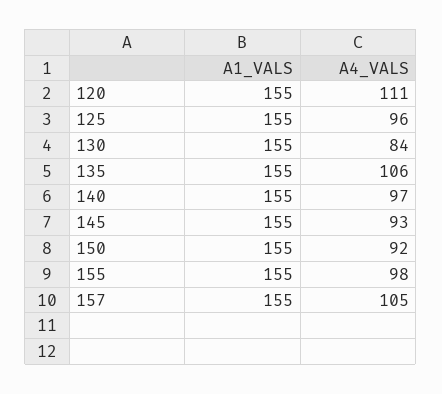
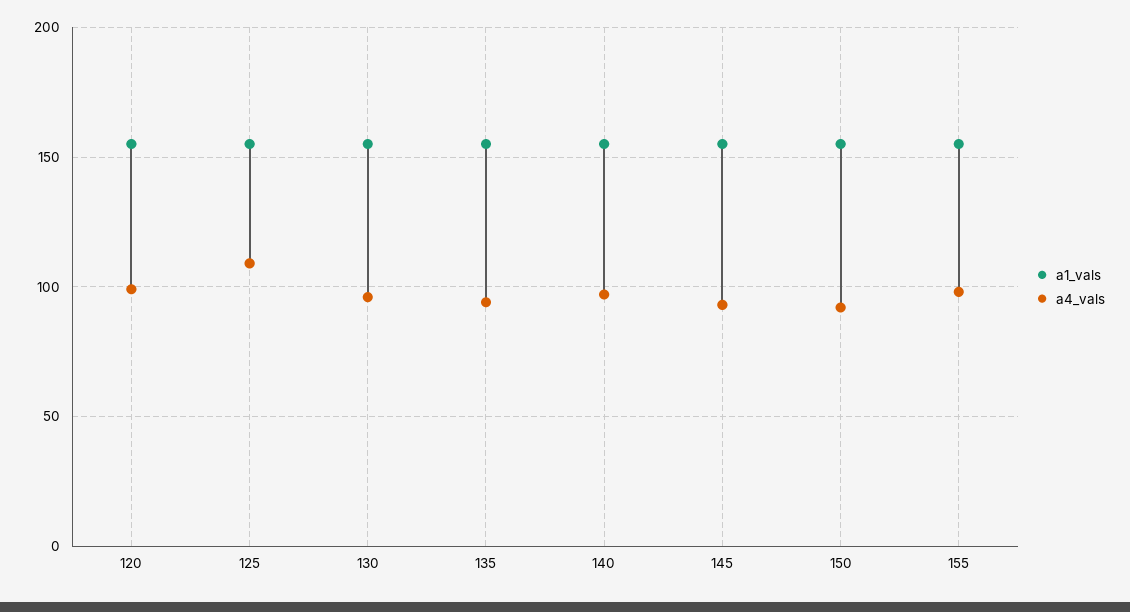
A4_VALS, 120: 111 -> 100
A4_VALS, 125: 96 -> 110
A4_VALS, 130: 84 -> 95
A4_VALS, 135: 106 -> 95
A1_VALS, 157: 155 -> none
A4_VALS, 157: 105 -> none

